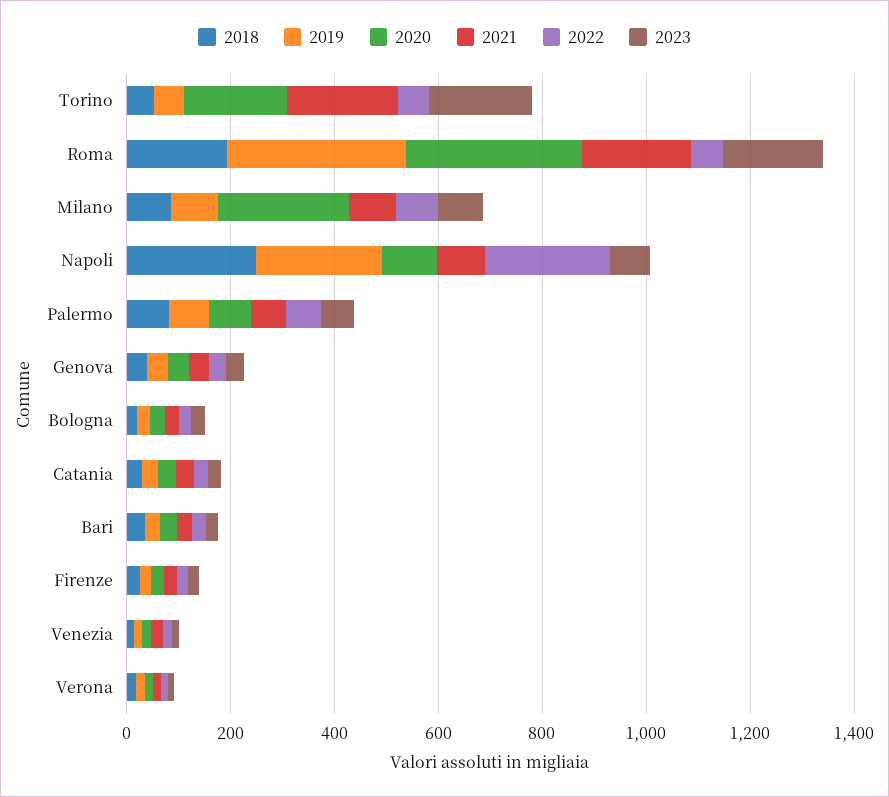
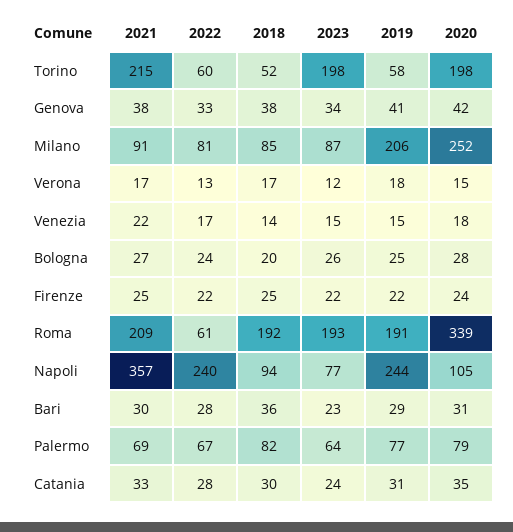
2019, Roma: 350 -> 191
2019, Milano: 100 -> 206
2018, Napoli: 250 -> 94
2021, Napoli: 100 -> 357

